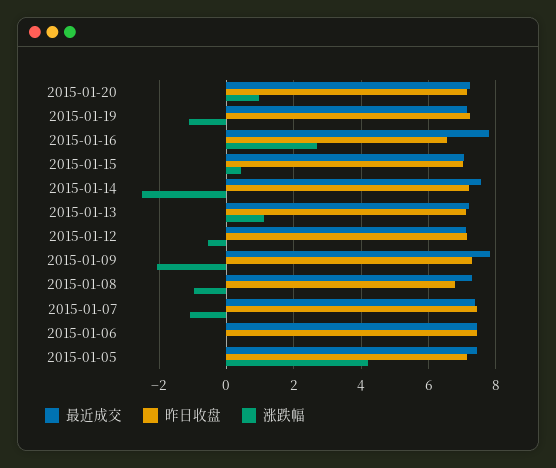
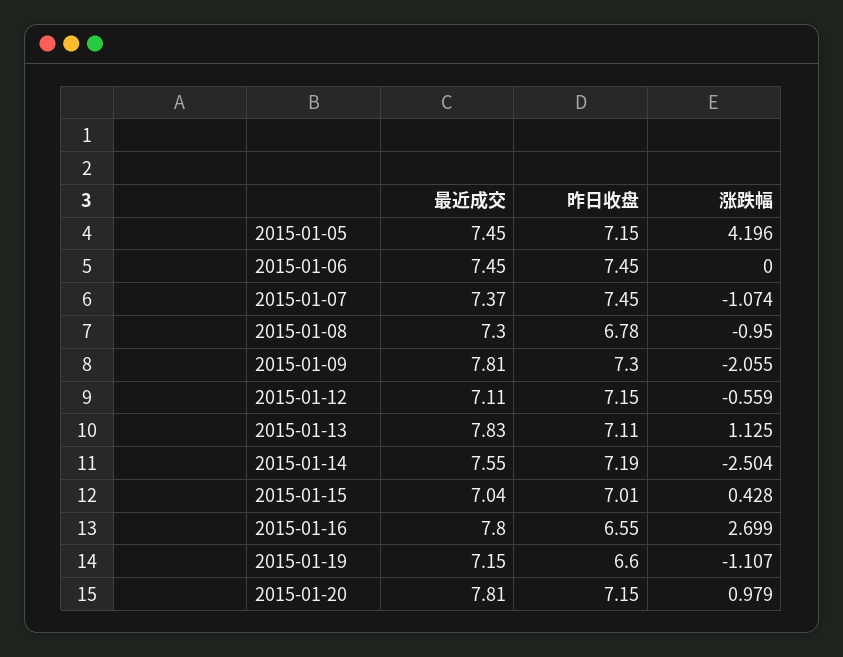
最近成交, 2015-01-20: 7.2 -> 7.81
昨日收盘, 2015-01-19: 7.2 -> 6.6
最近成交, 2015-01-13: 7.2 -> 7.83

